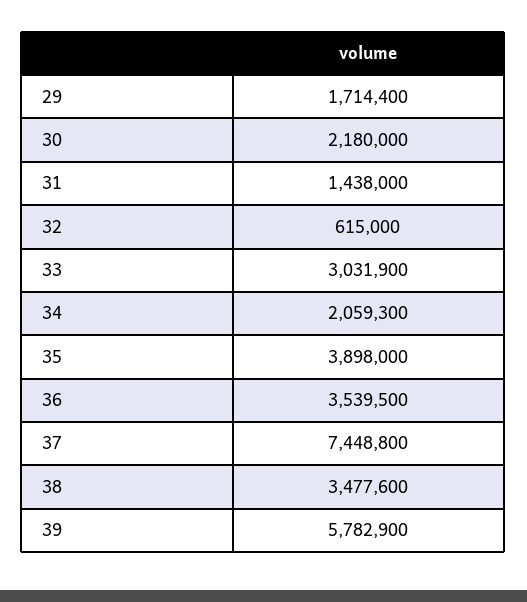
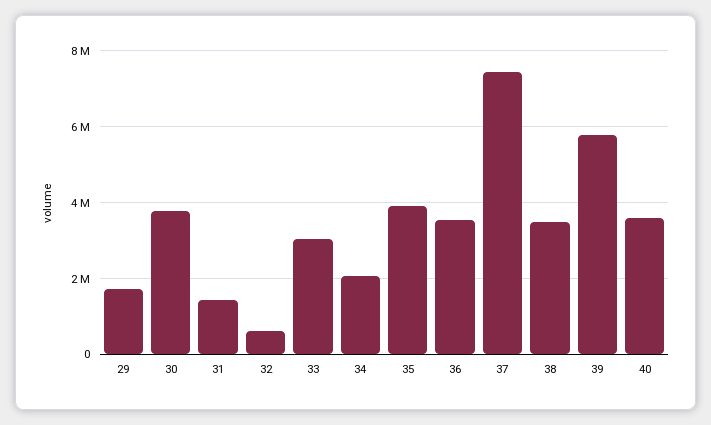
30: 2180000 -> 3800000
40: none -> 3600000

